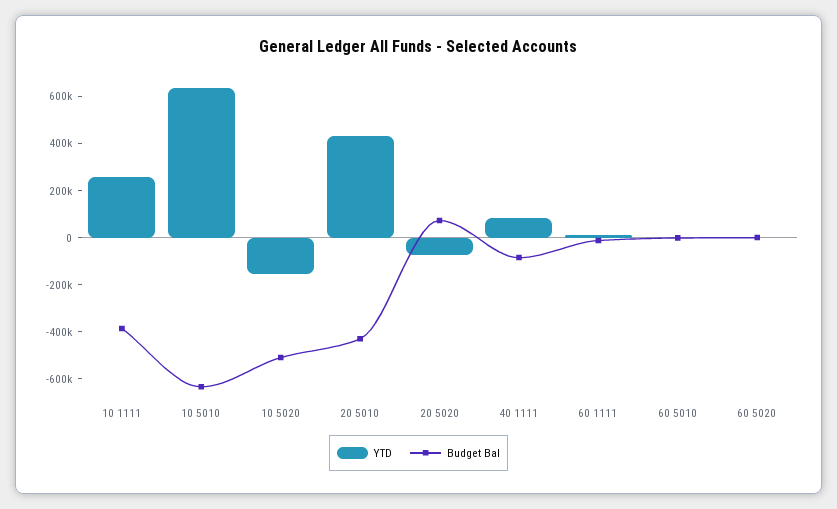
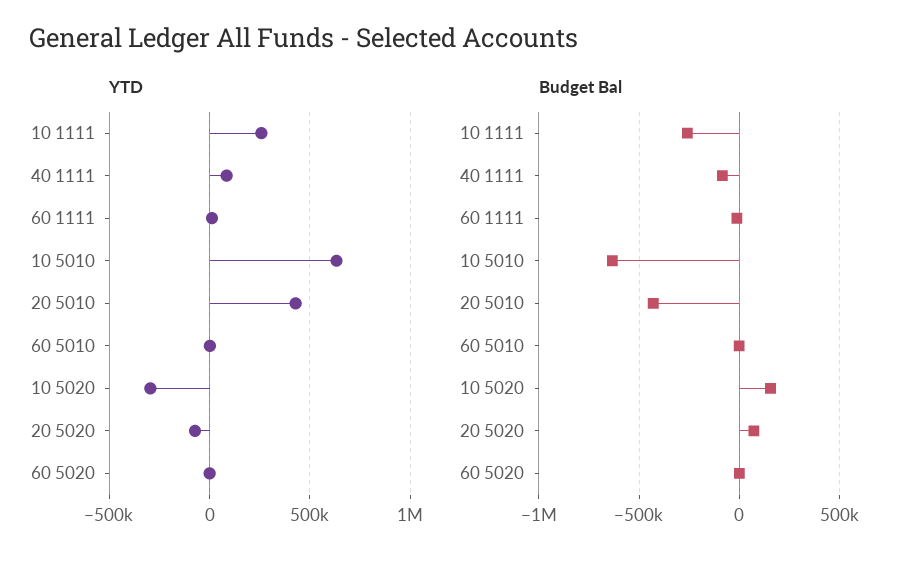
Budget Bal, 10 1111: -400000 -> -250000
YTD, 10 5020: -150000 -> -300000
Budget Bal, 10 5020: -500000 -> 150000

